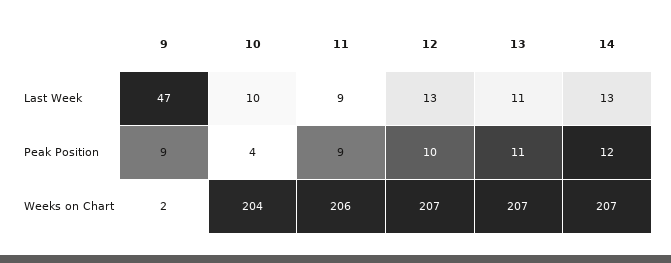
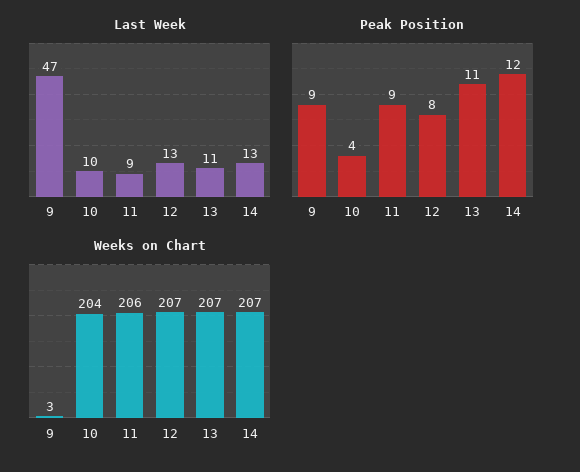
Peak Position, 12: 10 -> 8
Weeks on Chart, 9: 2 -> 3

